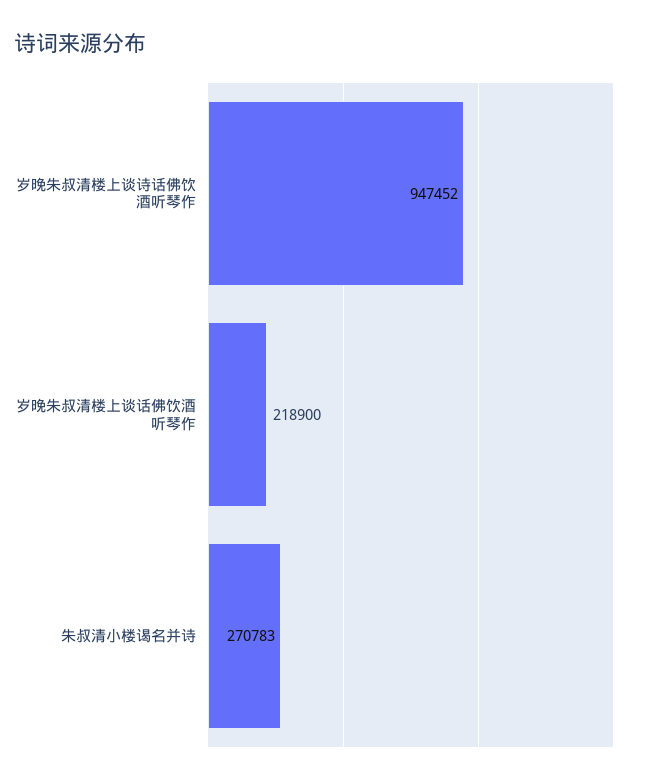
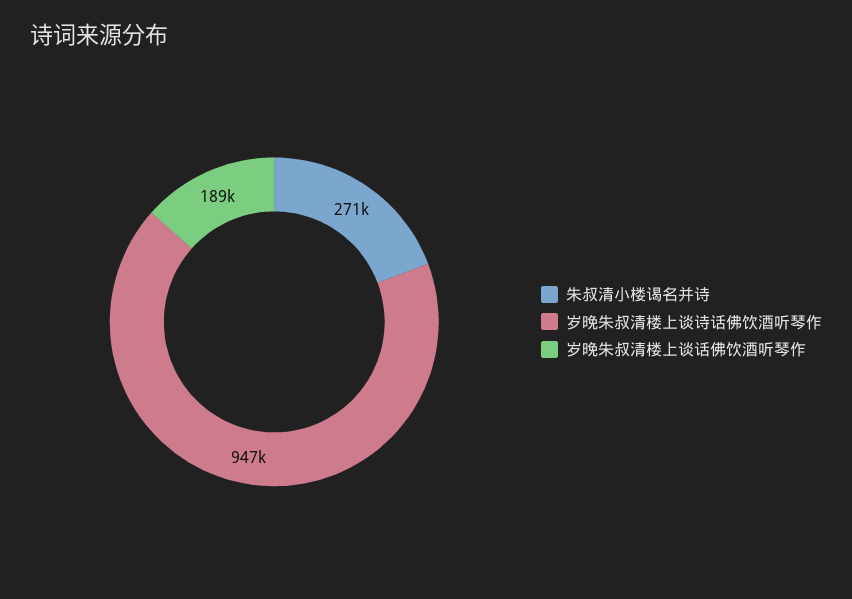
岁晚朱叔清楼上谈话佛饮酒听琴作: 218900 -> 189000

